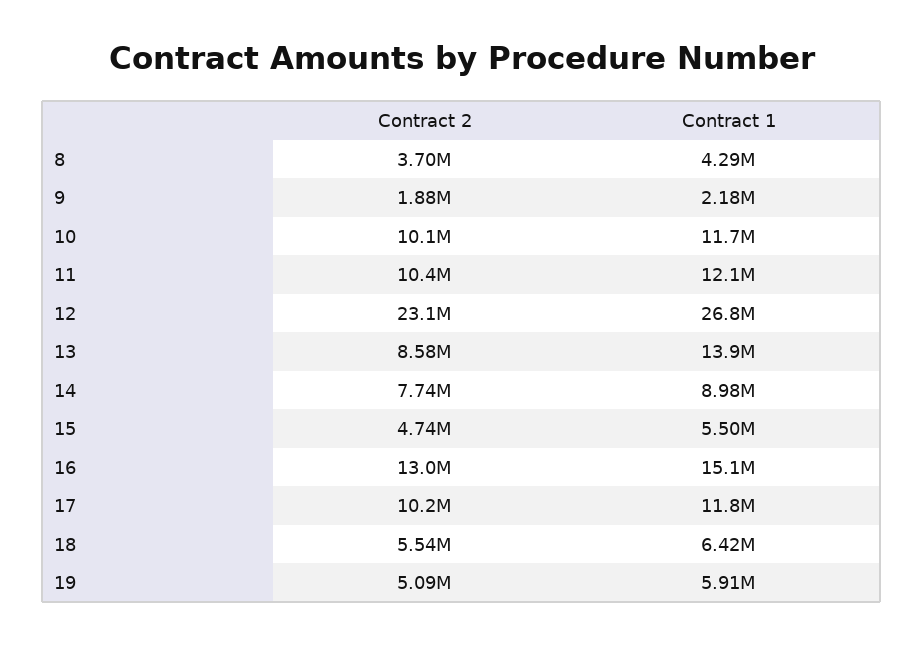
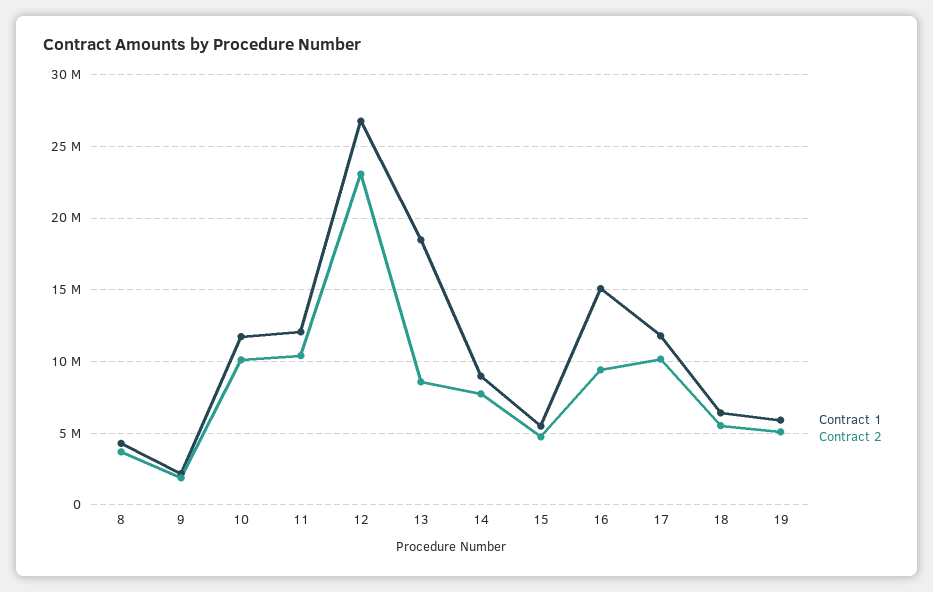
Contract 1, 13: 13900000 -> 18500000
Contract 2, 16: 13000000 -> 9500000

